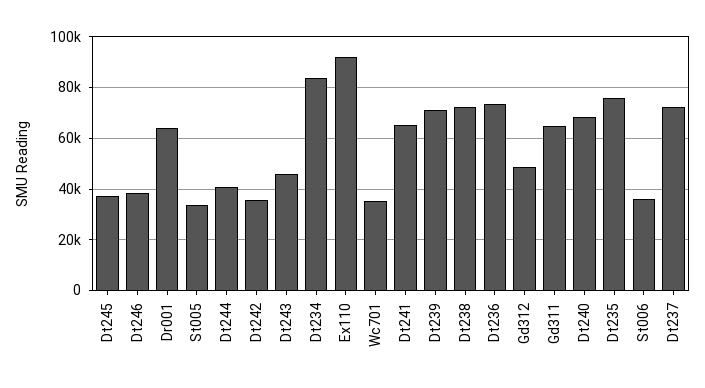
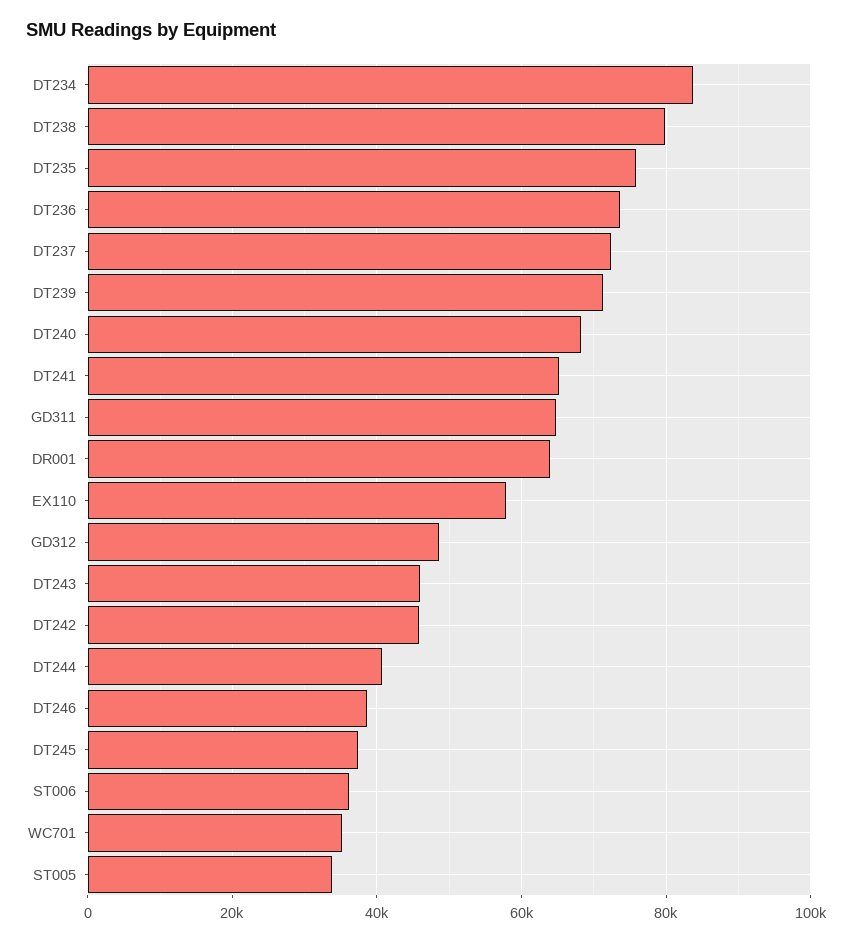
Dt242: 35000 -> 46000
Ex110: 92500 -> 58000
Dt238: 72500 -> 80000

